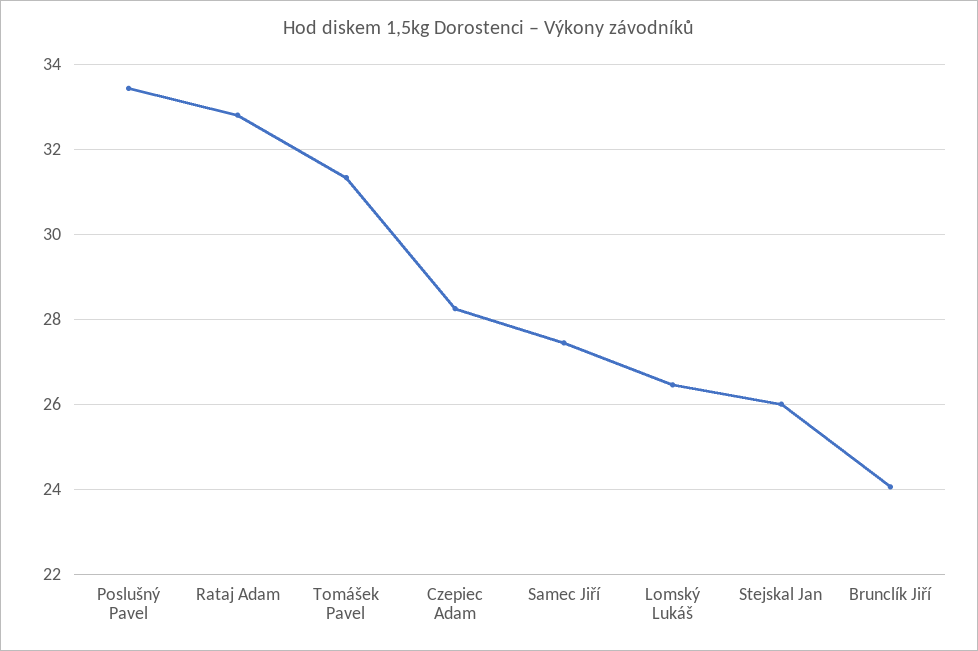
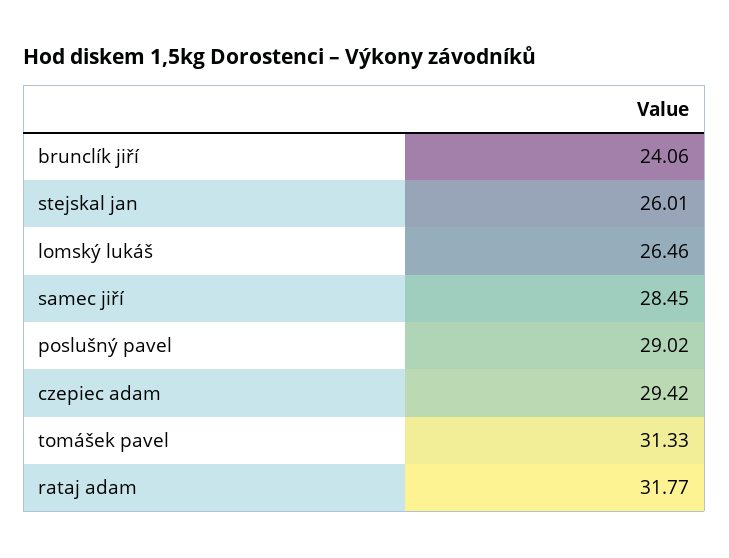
Poslušný Pavel: 33.4 -> 29.02
Rataj Adam: 32.8 -> 31.77
Czepiec Adam: 28.2 -> 29.42
Samec Jiří: 27.4 -> 28.45

